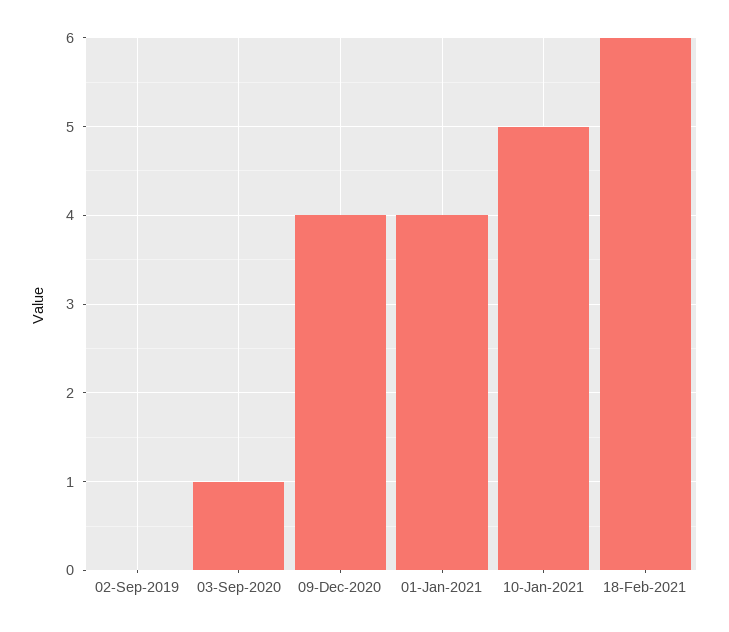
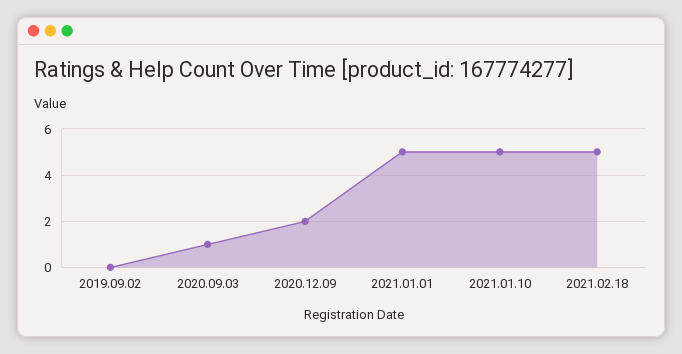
09-Dec-2020: 4 -> 2
01-Jan-2021: 4 -> 5
18-Feb-2021: 6 -> 5

